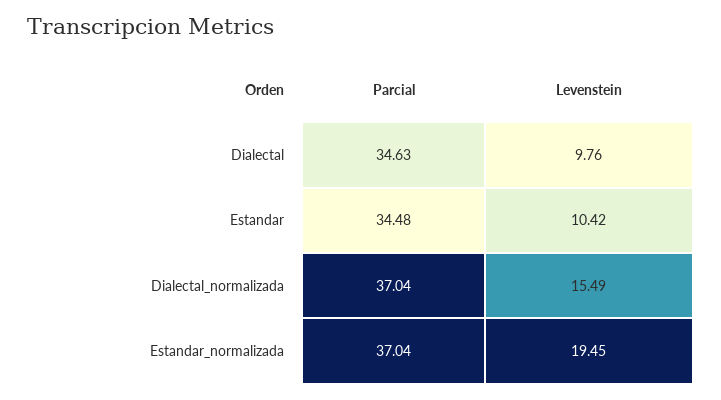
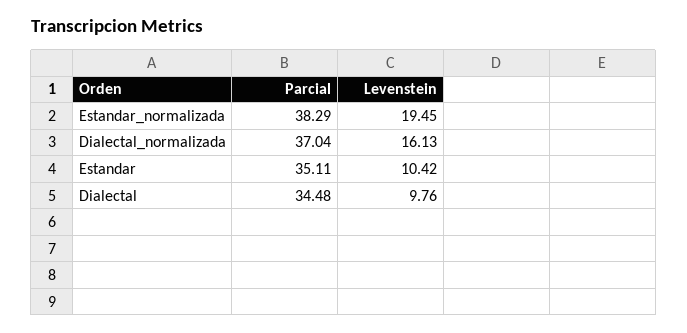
Parcial, Dialectal: 34.63 -> 34.48
Parcial, Estandar: 34.48 -> 35.11
Levenstein, Dialectal_normalizada: 15.49 -> 16.13
Parcial, Estandar_normalizada: 37.04 -> 38.29

